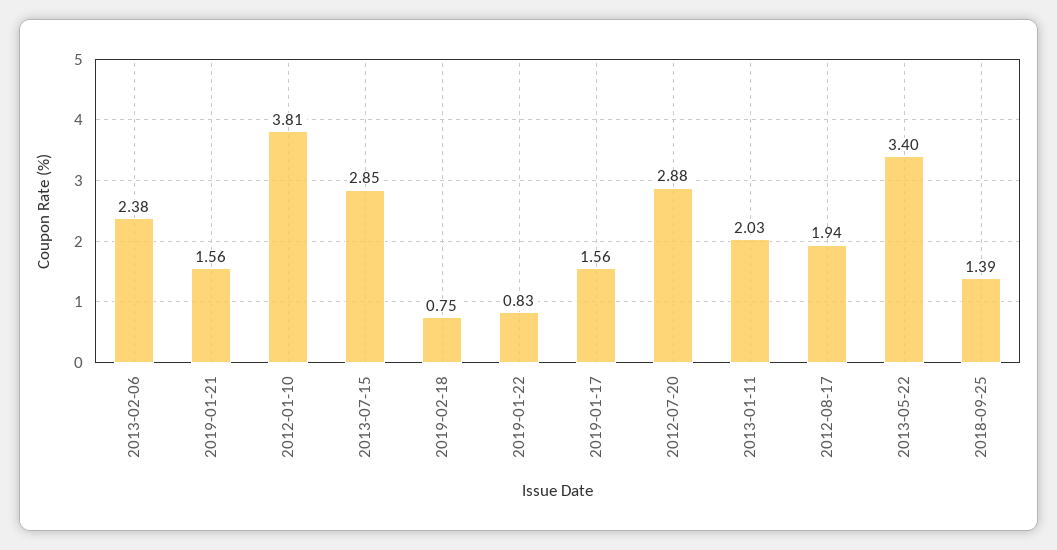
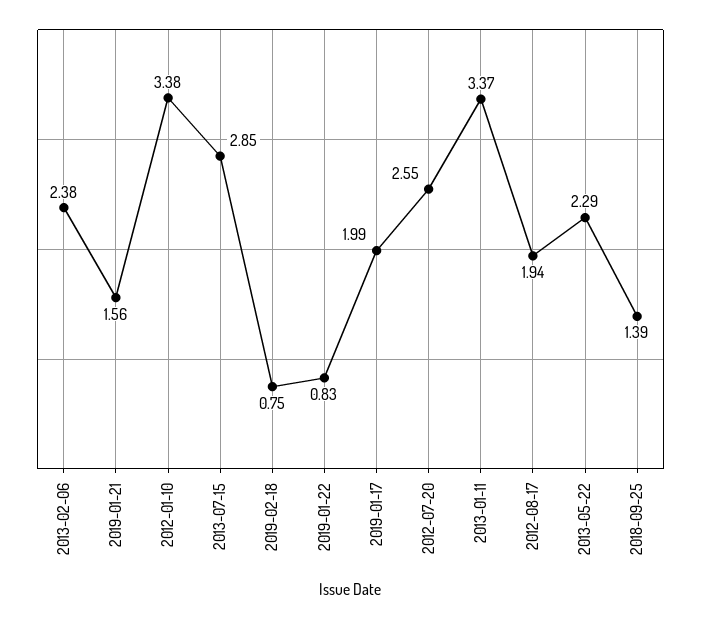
2012-01-10: 3.81 -> 3.38
2019-01-17: 1.56 -> 1.99
2012-07-20: 2.88 -> 2.55
2013-01-11: 2.03 -> 3.37
2013-05-22: 3.4 -> 2.29

